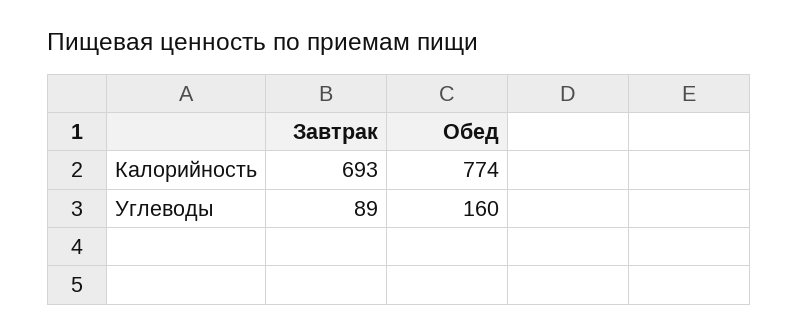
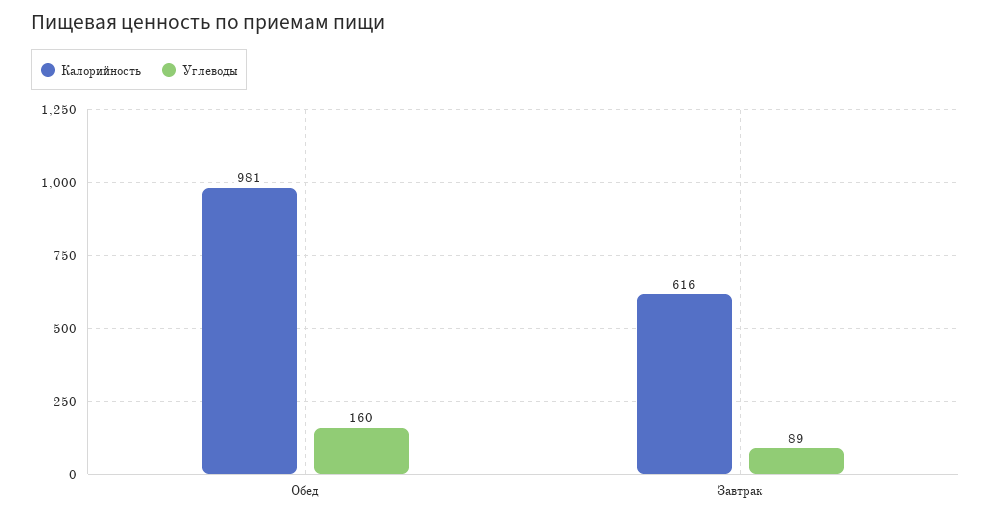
Калорийность, Завтрак: 693 -> 616
Калорийность, Обед: 774 -> 981

